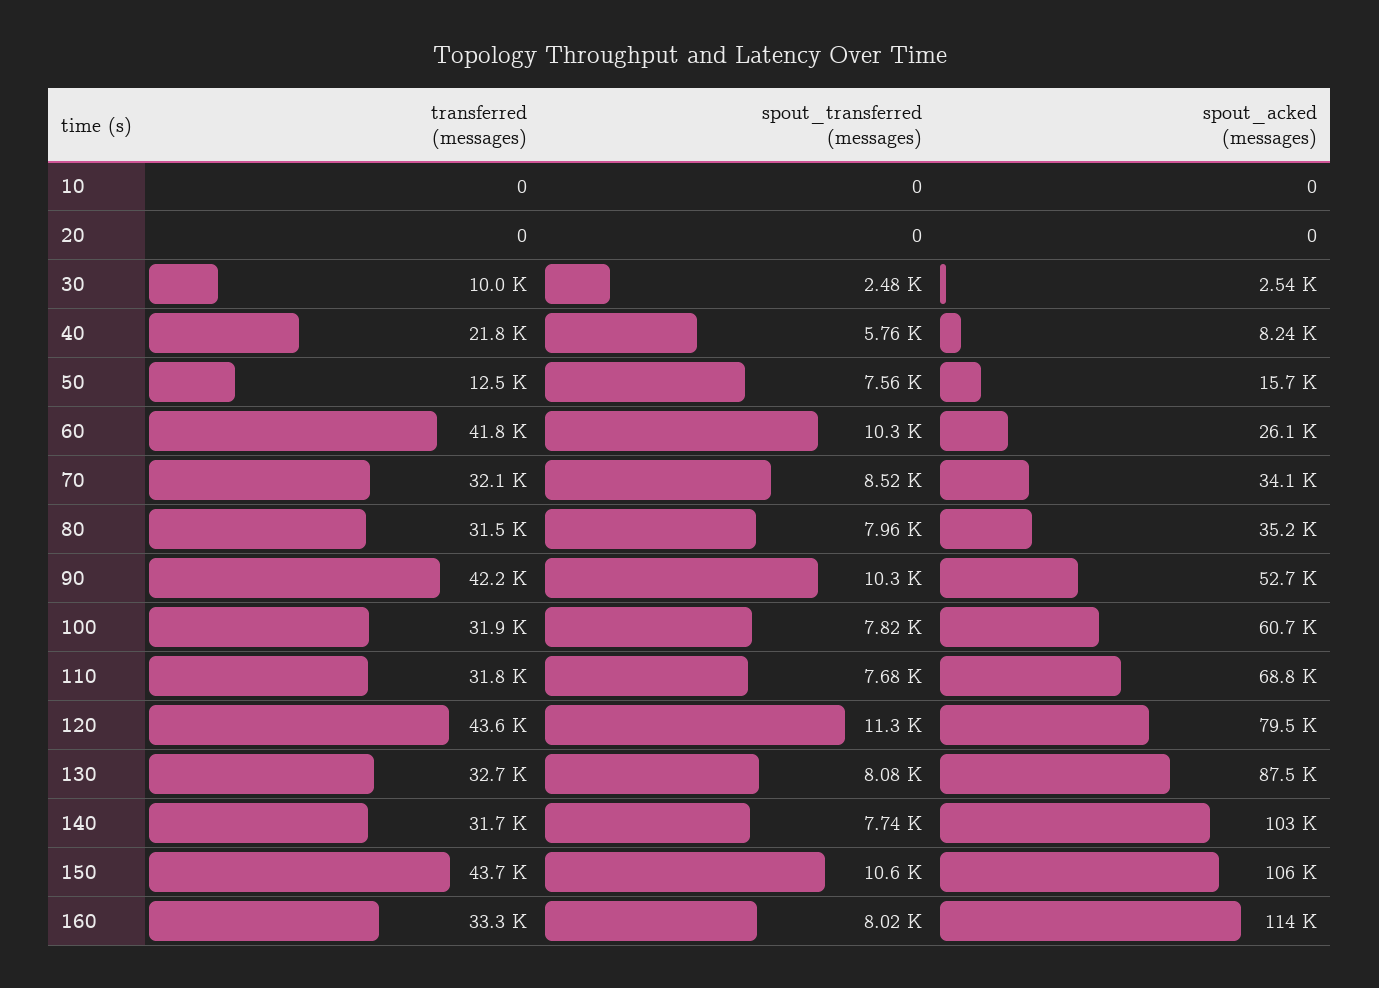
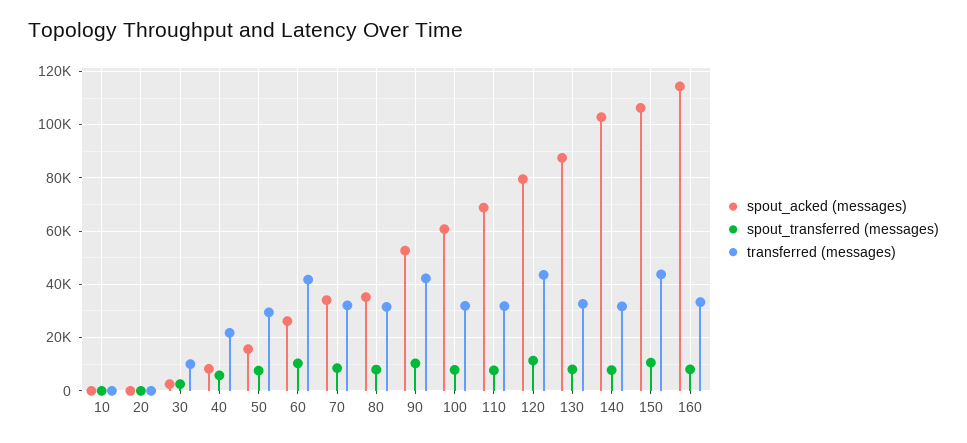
transferred (messages), 50: 12500 -> 30000

